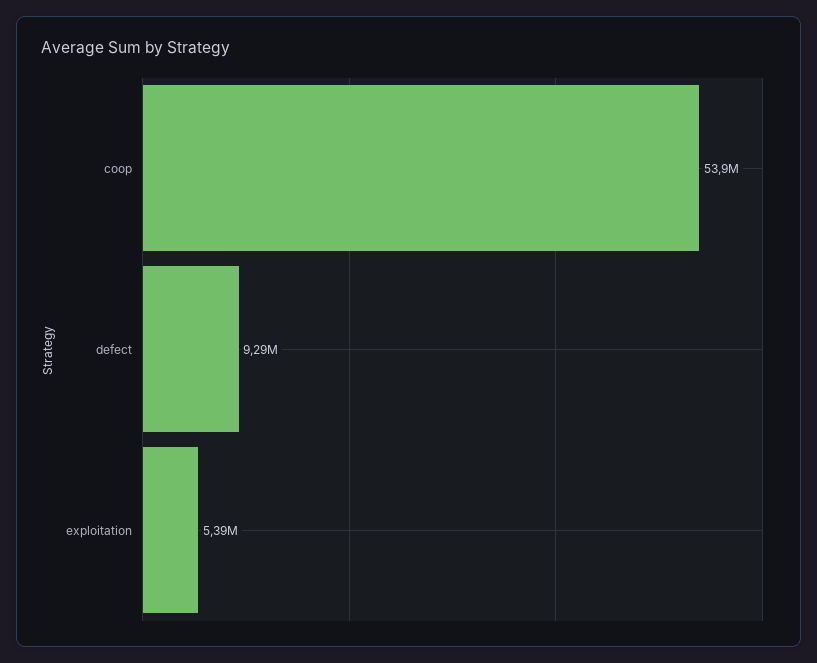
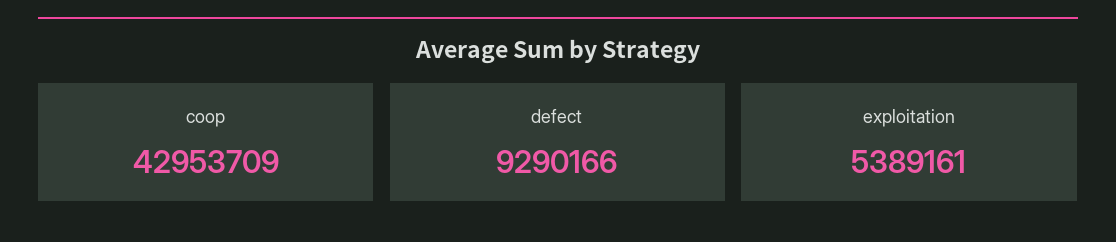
coop: 53900000 -> 42953709

